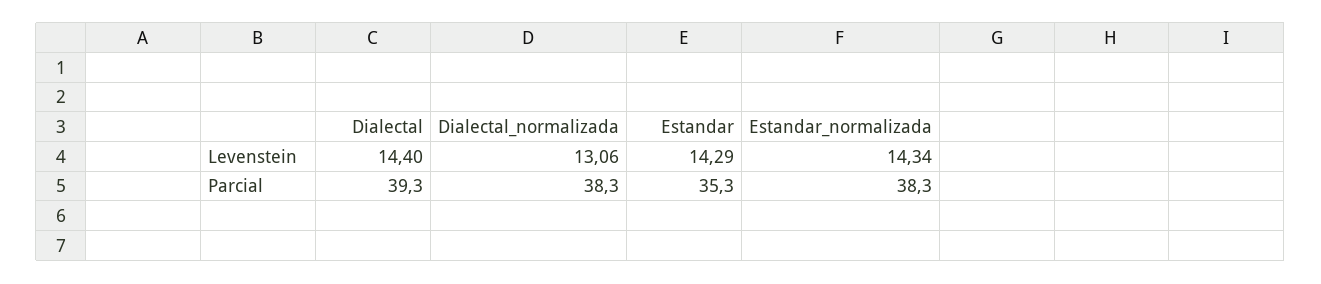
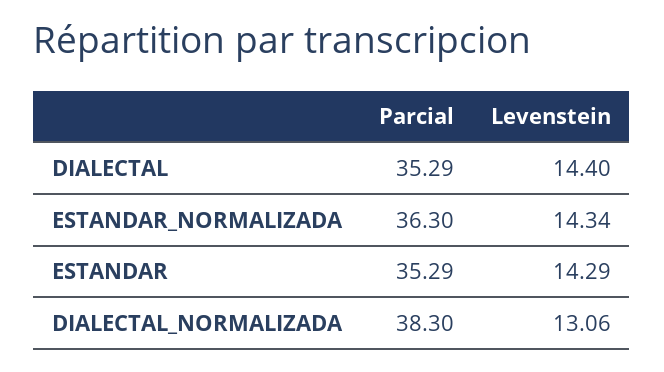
Dialectal, Parcial: 39.3 -> 35.29
Estandar_normalizada, Parcial: 38.3 -> 36.3

